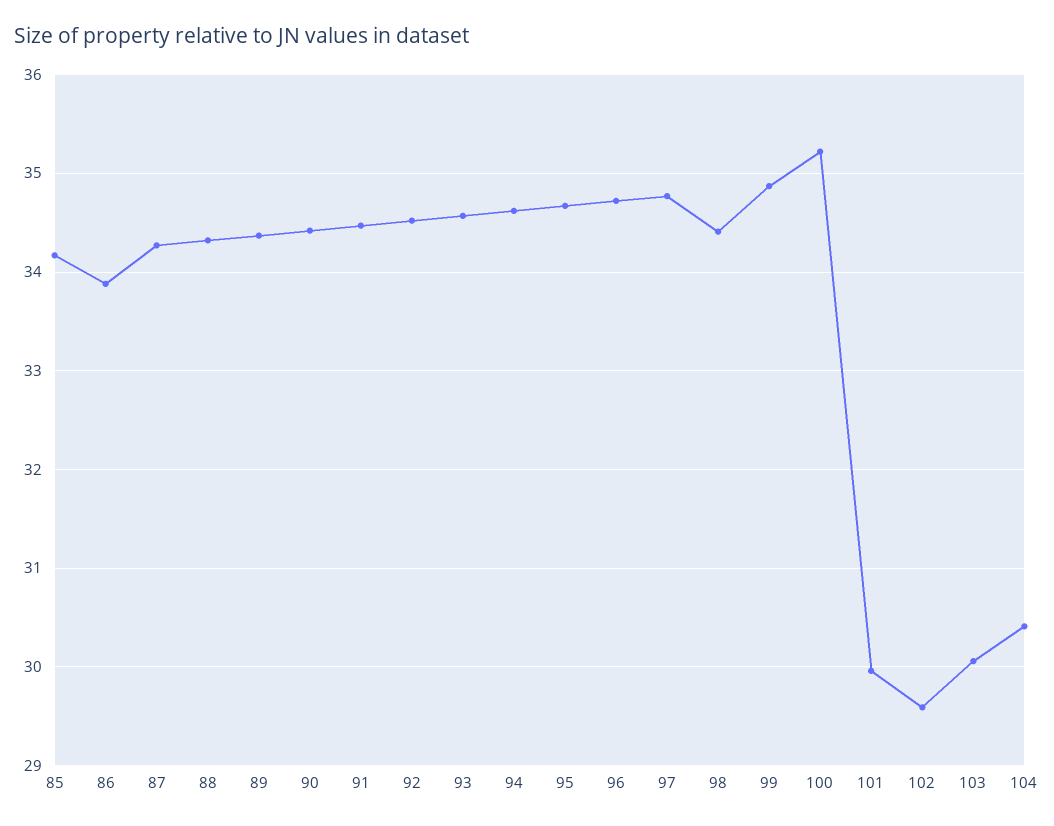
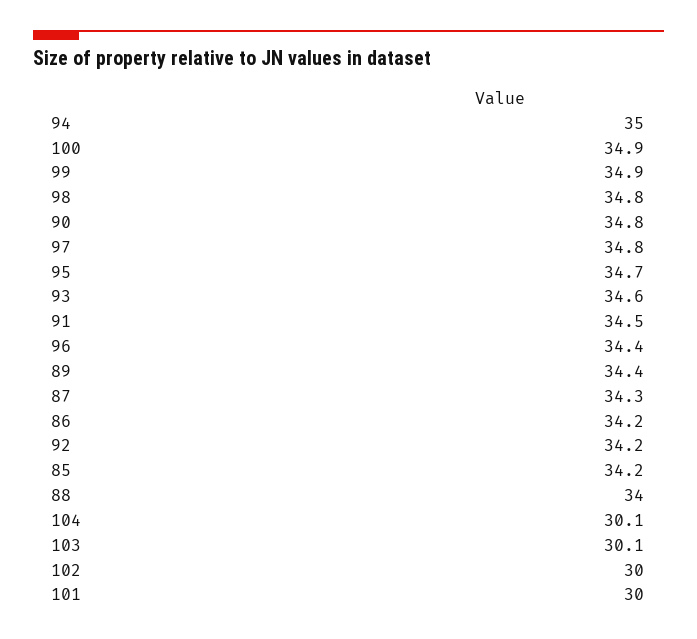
86: 33.9 -> 34.2
88: 34.3 -> 34
90: 34.4 -> 34.8
92: 34.5 -> 34.2
94: 34.6 -> 35
96: 34.7 -> 34.4
98: 34.4 -> 34.8
100: 35.2 -> 34.9
102: 29.6 -> 30
104: 30.4 -> 30.1

